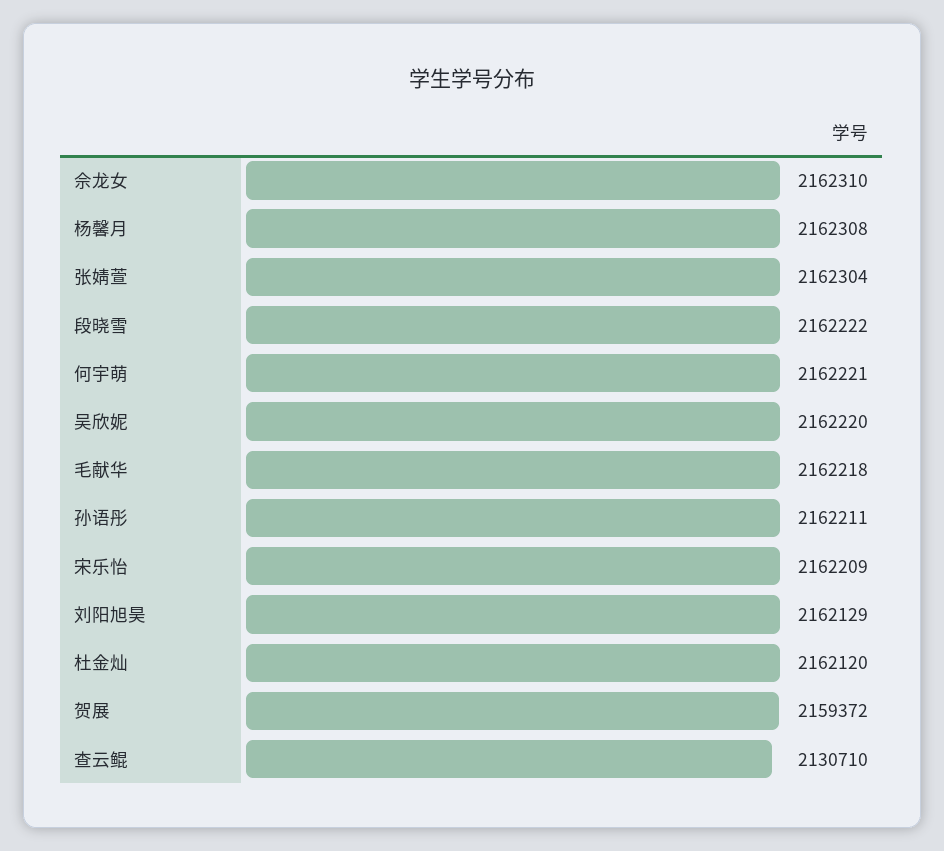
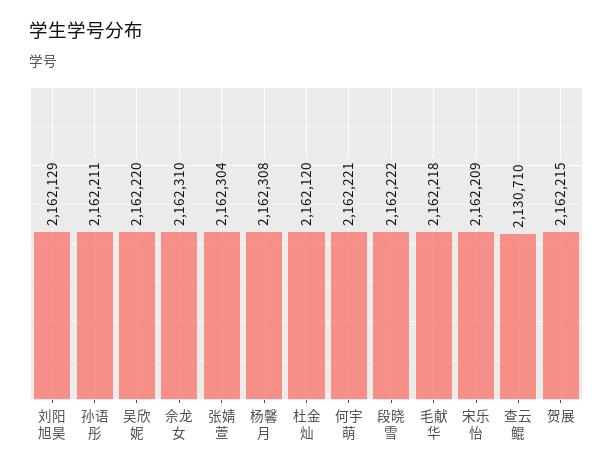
贺展: 2159372 -> 2162215

